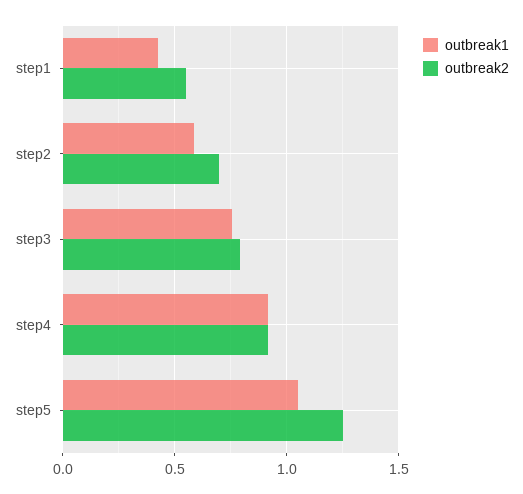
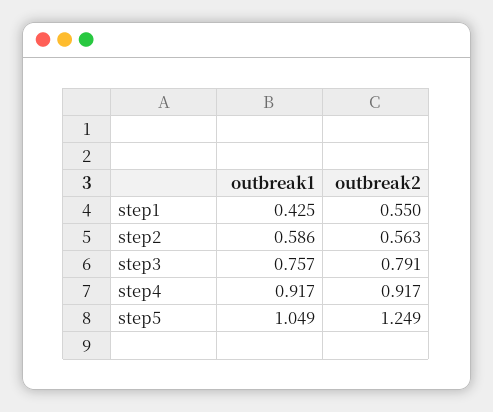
outbreak2, step2: 0.7 -> 0.563

